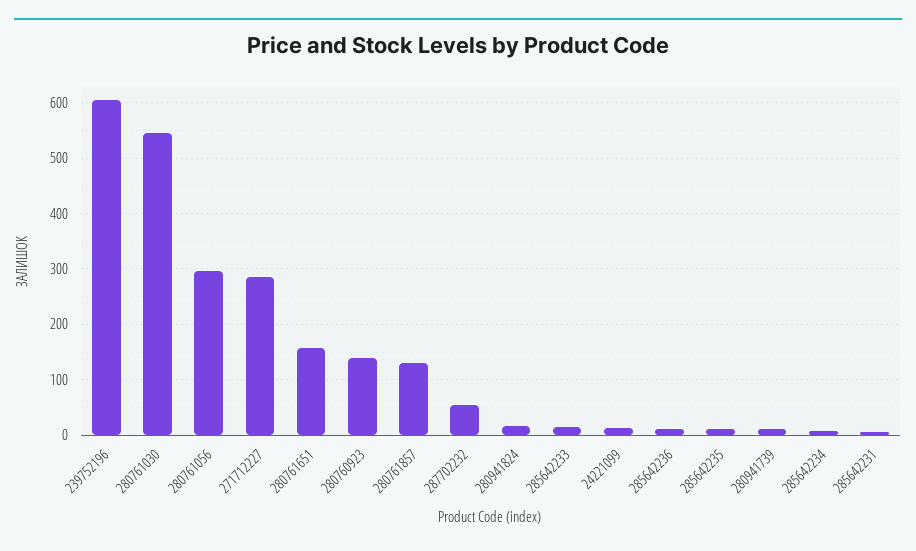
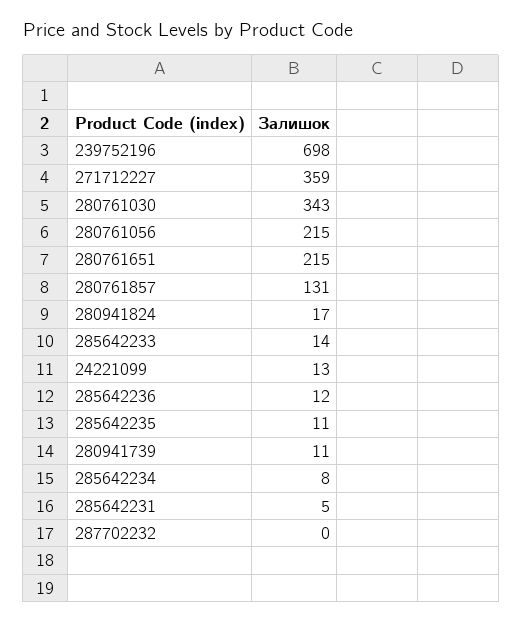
239752196: 600 -> 698
280761030: 540 -> 343
280761056: 300 -> 215
271712227: 280 -> 359
280761651: 160 -> 215
280760923: 140 -> none
287702232: 60 -> 0

